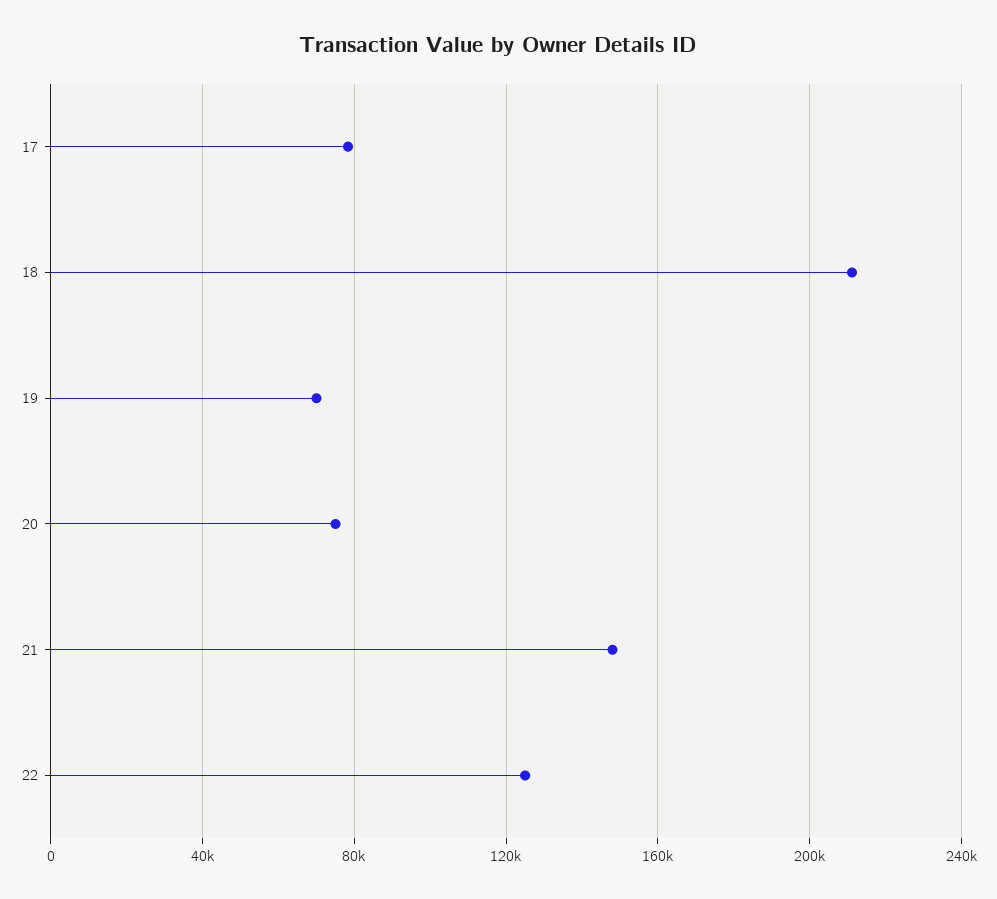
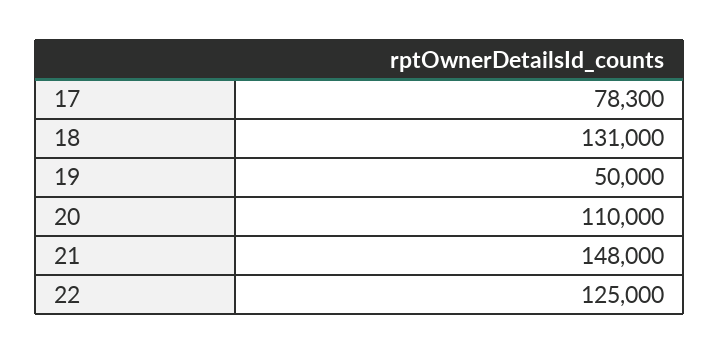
18: 210000 -> 131000
19: 70000 -> 50000
20: 75000 -> 110000

